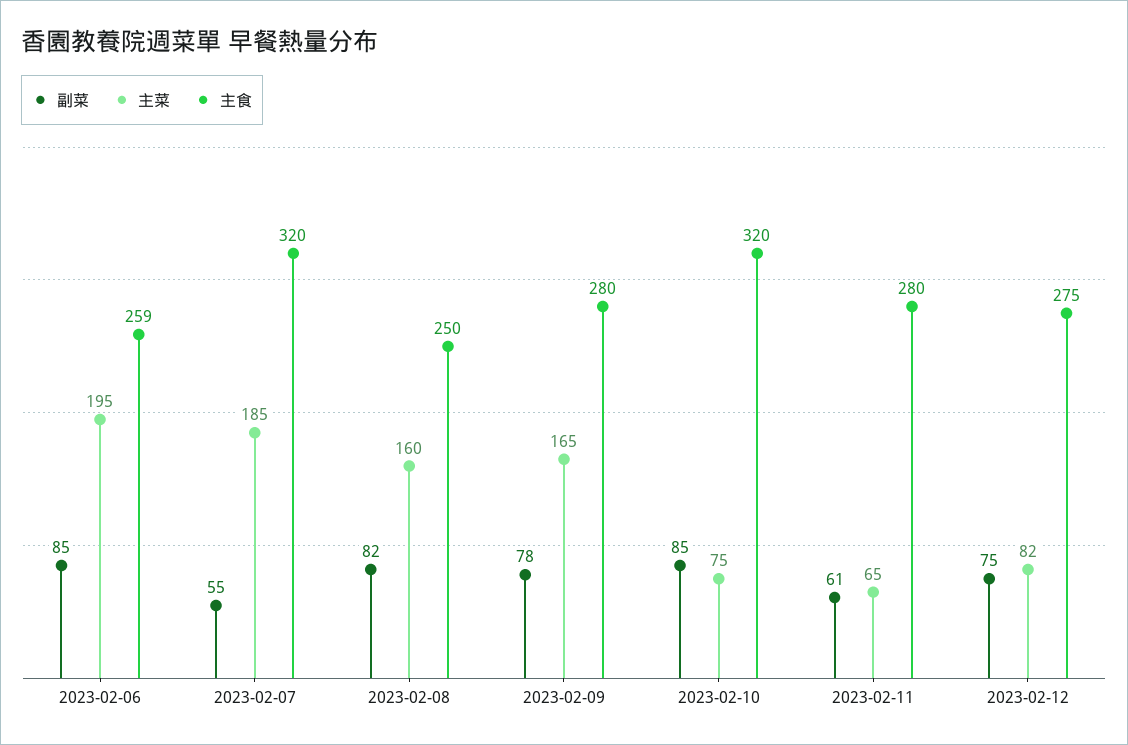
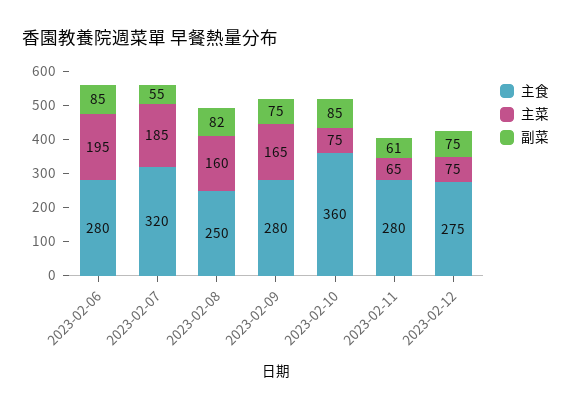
主食, 2023-02-06: 259 -> 280
副菜, 2023-02-09: 78 -> 75
主食, 2023-02-10: 320 -> 360
主菜, 2023-02-12: 82 -> 75

